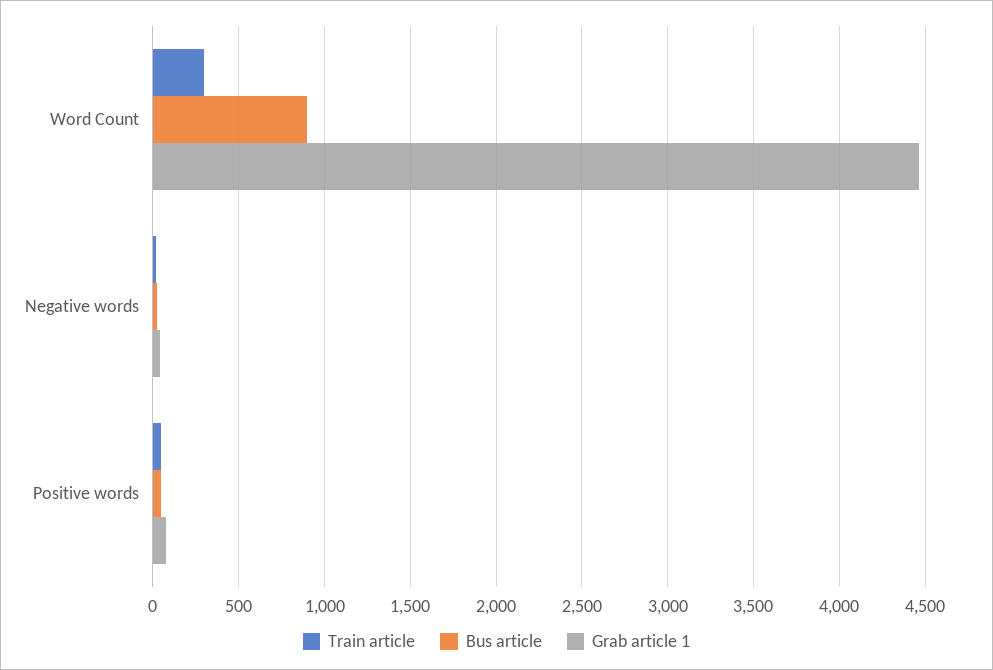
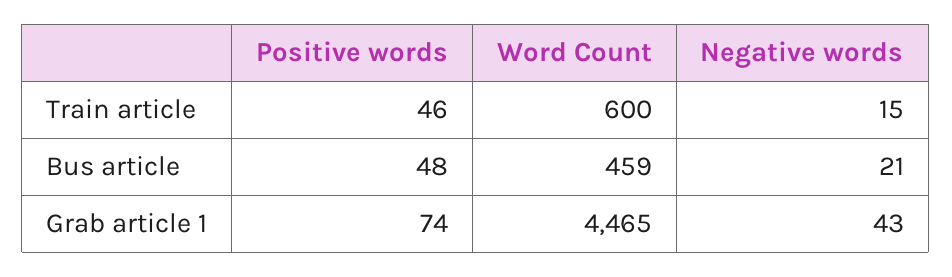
Train article, Word Count: 300 -> 600
Bus article, Word Count: 900 -> 459

